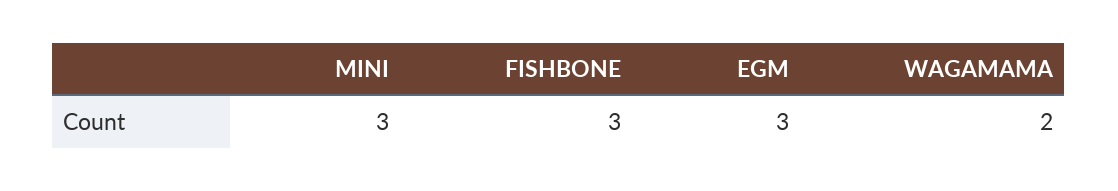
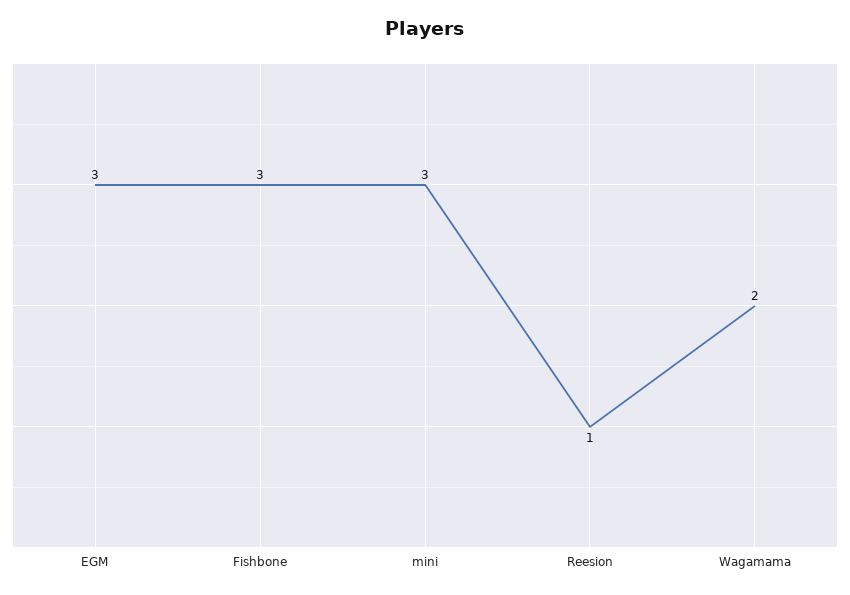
Reesion: none -> 1

